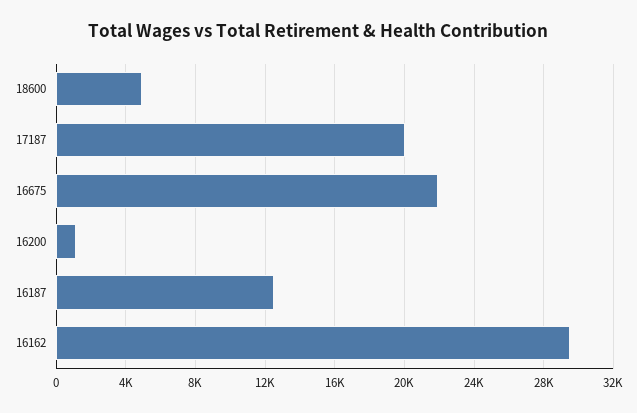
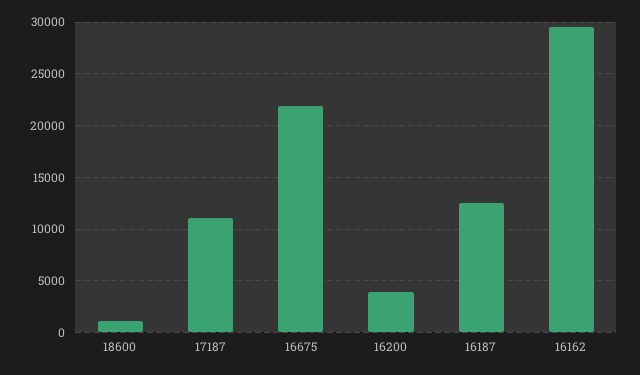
18600: 5000 -> 1000
17187: 20000 -> 11000
16200: 1000 -> 4000

